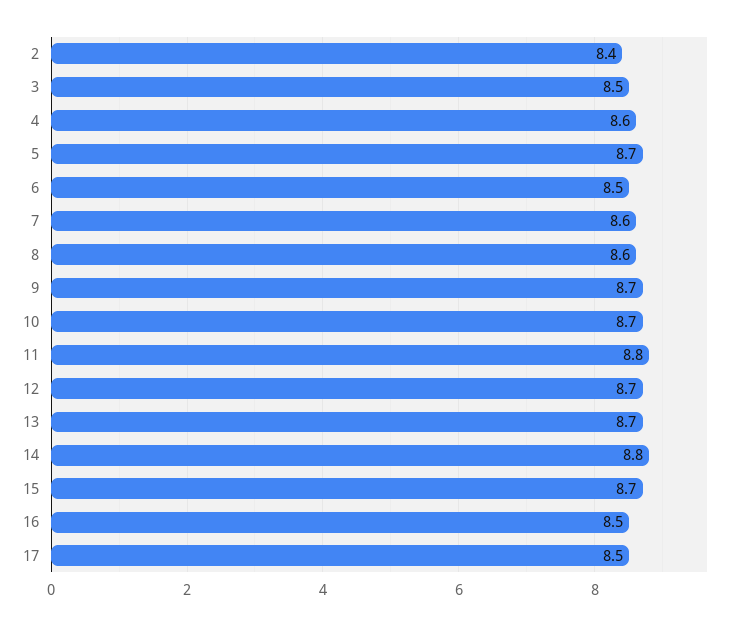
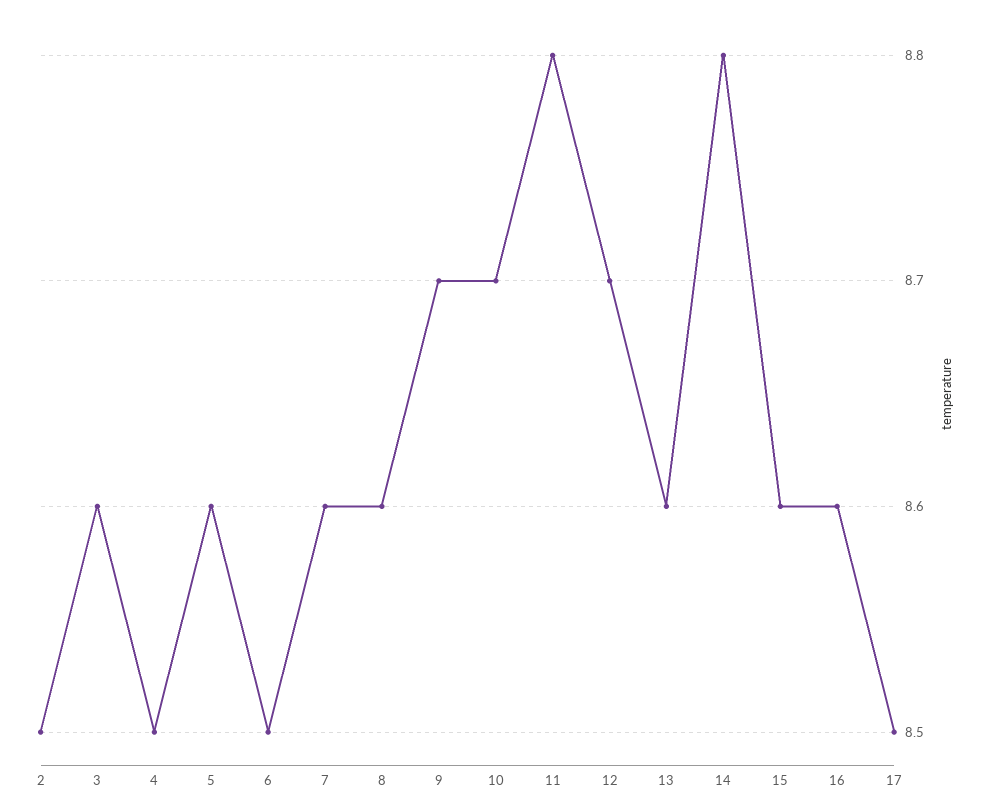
2: 8.4 -> 8.5
3: 8.5 -> 8.6
4: 8.6 -> 8.5
5: 8.7 -> 8.6
13: 8.7 -> 8.6
15: 8.7 -> 8.6
16: 8.5 -> 8.6

